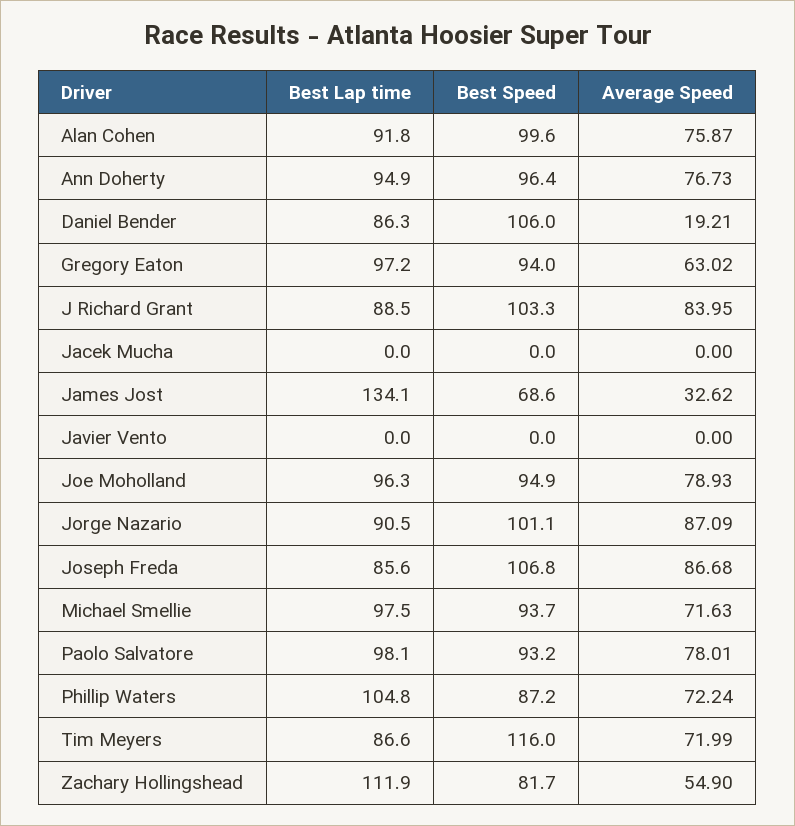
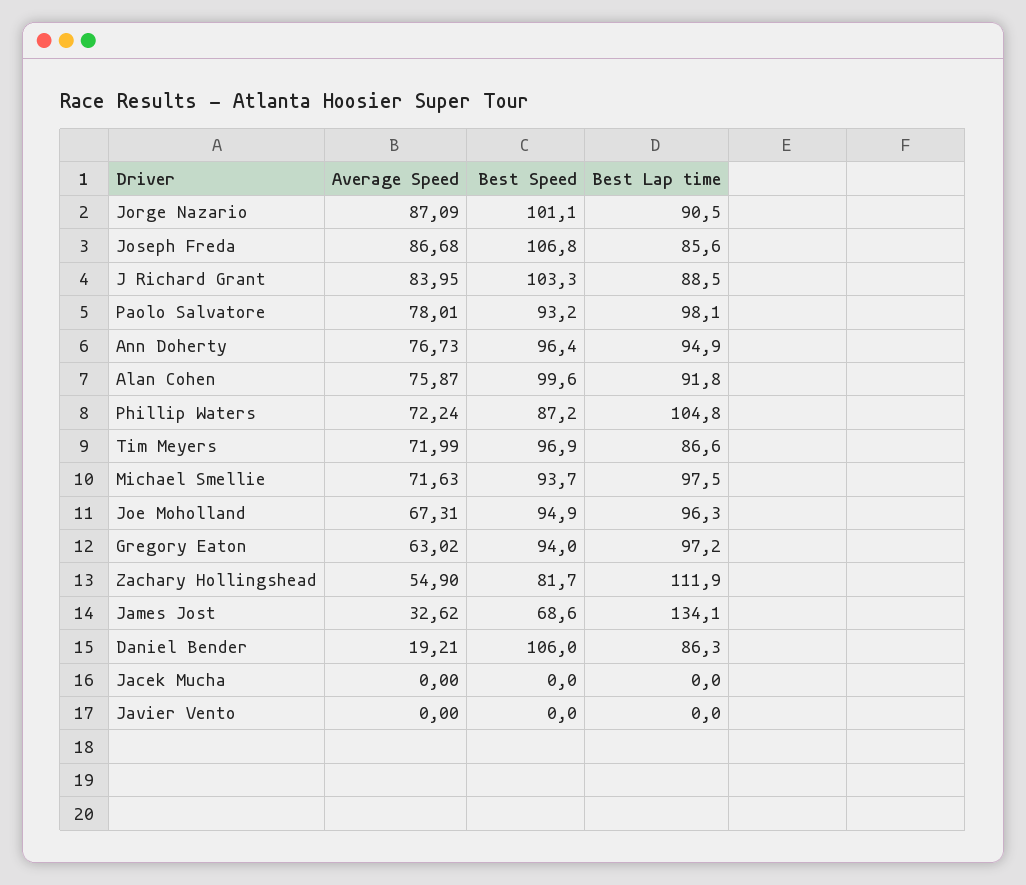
Average Speed, Joe Moholland: 78.93 -> 67.31
Best Speed, Tim Meyers: 116 -> 96.9

